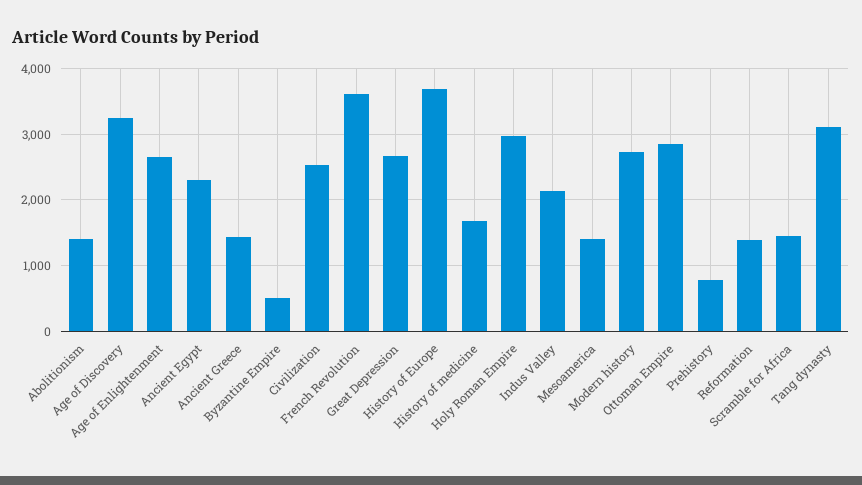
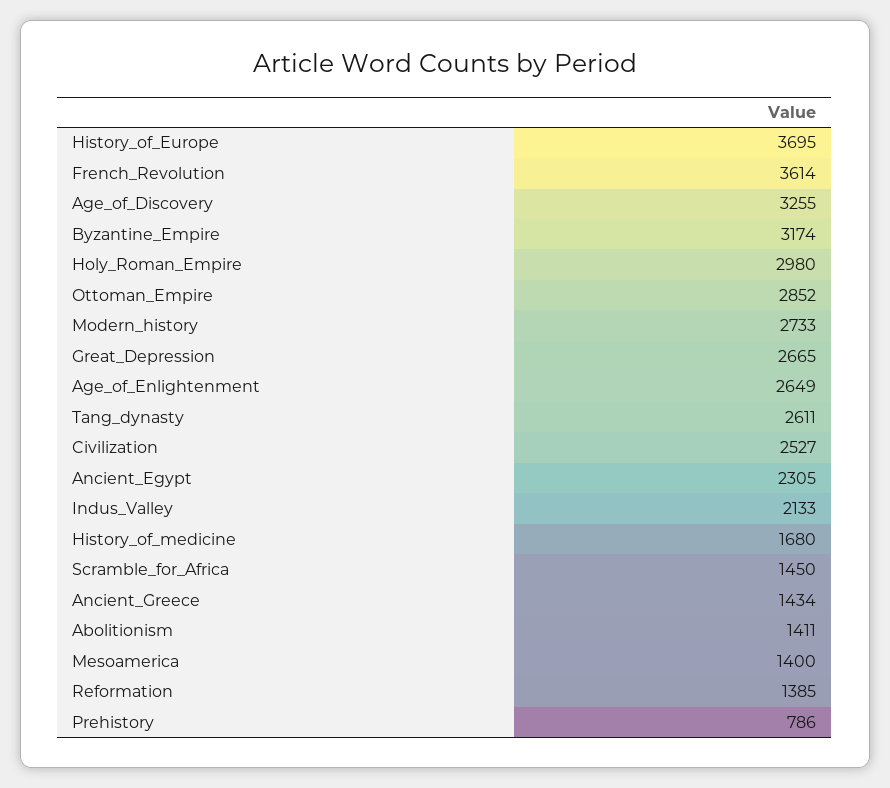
Byzantine Empire: 500 -> 3174
Tang dynasty: 3100 -> 2611

